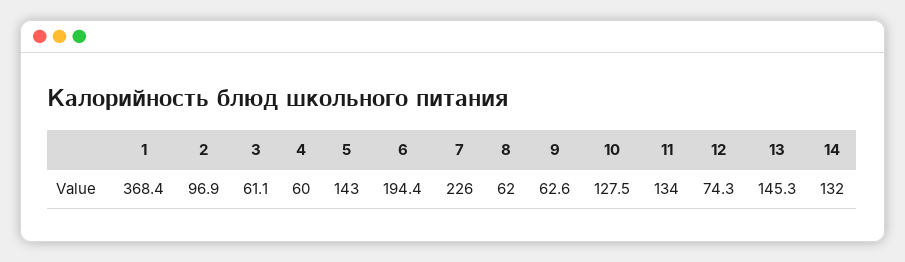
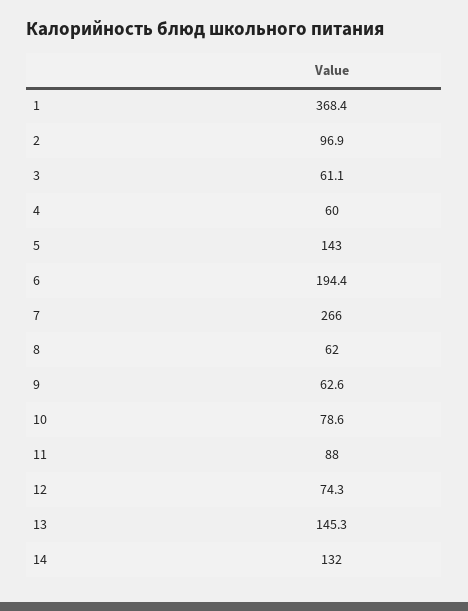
7: 226 -> 266
10: 127.5 -> 78.6
11: 134 -> 88

